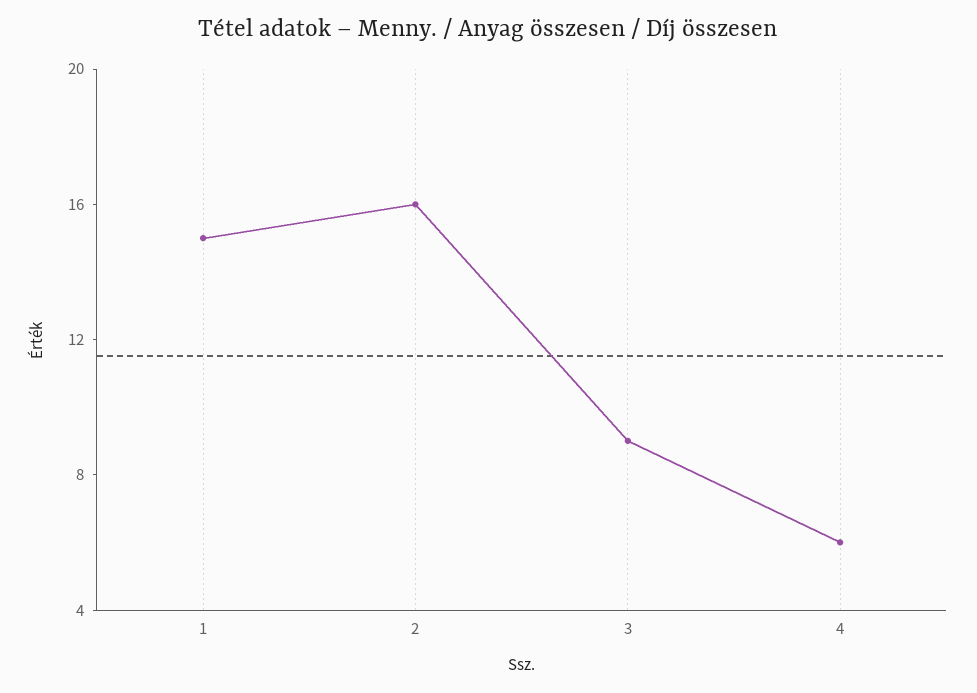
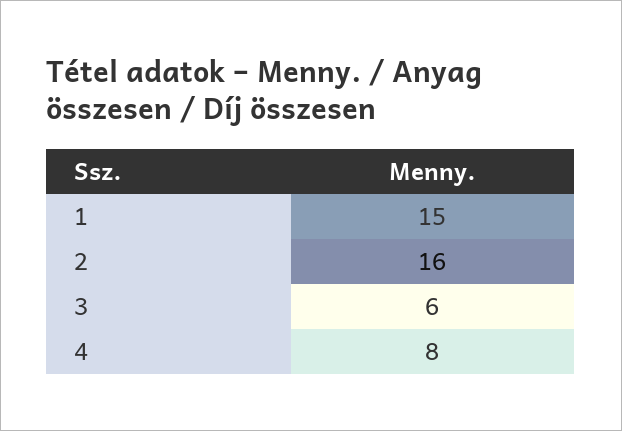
3: 9 -> 6
4: 6 -> 8

